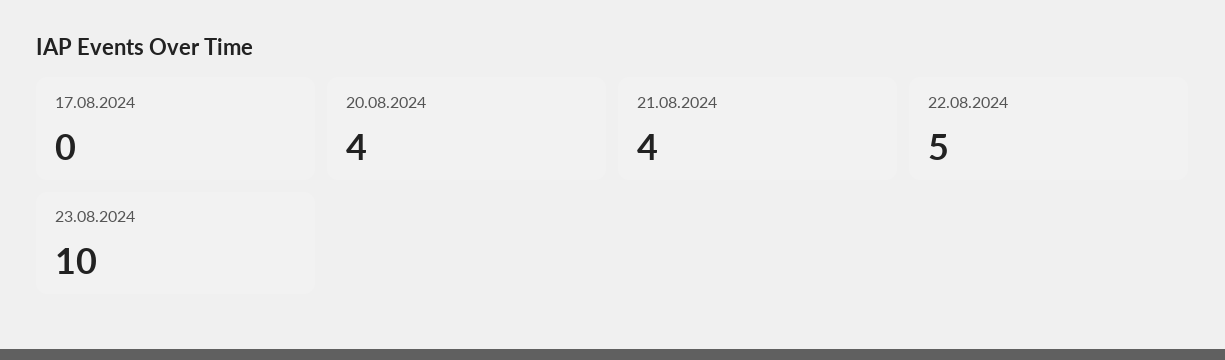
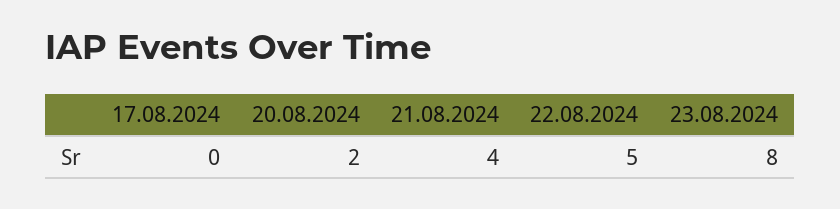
20.08.2024: 4 -> 2
23.08.2024: 10 -> 8

